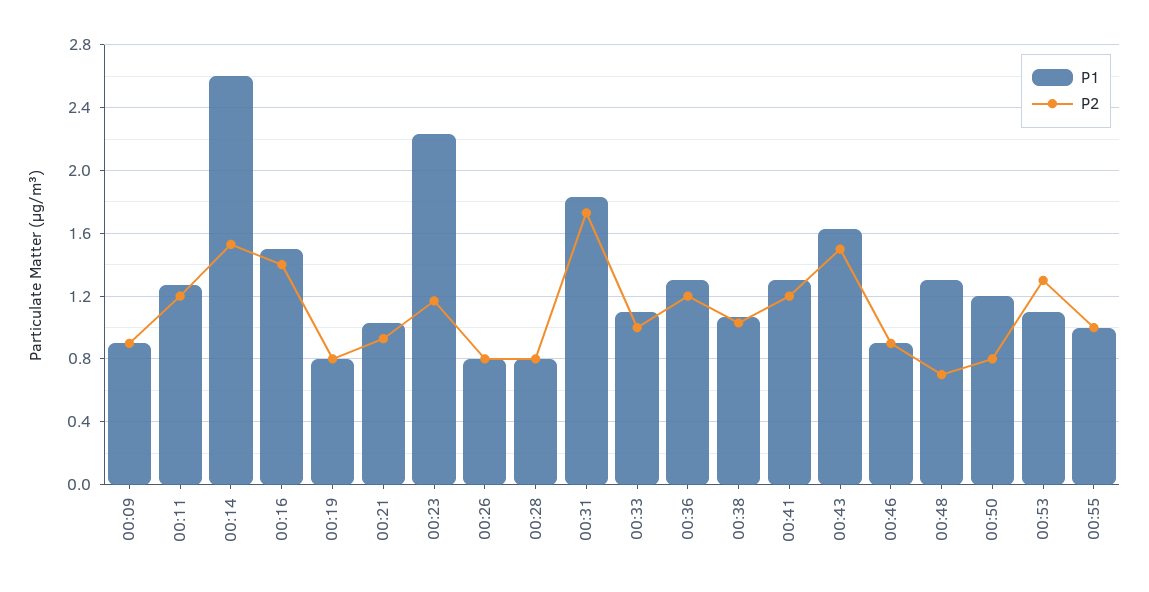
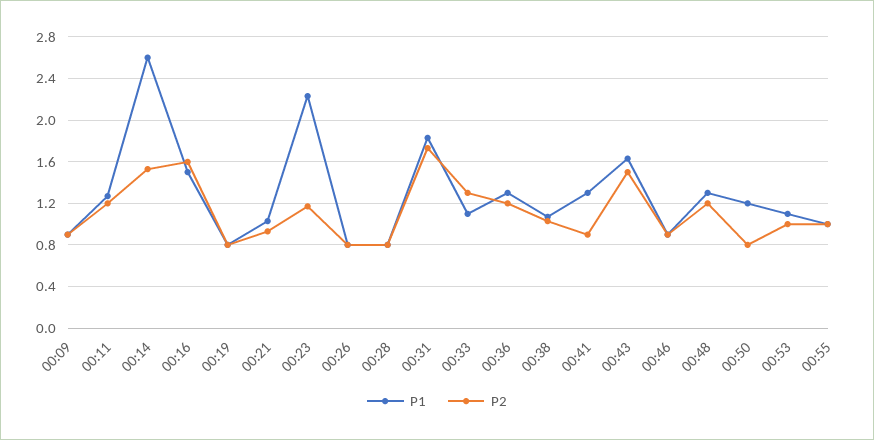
P2, 00:16: 1.4 -> 1.6
P2, 00:33: 1 -> 1.3
P2, 00:41: 1.2 -> 0.9
P2, 00:48: 0.7 -> 1.2
P2, 00:53: 1.3 -> 1

